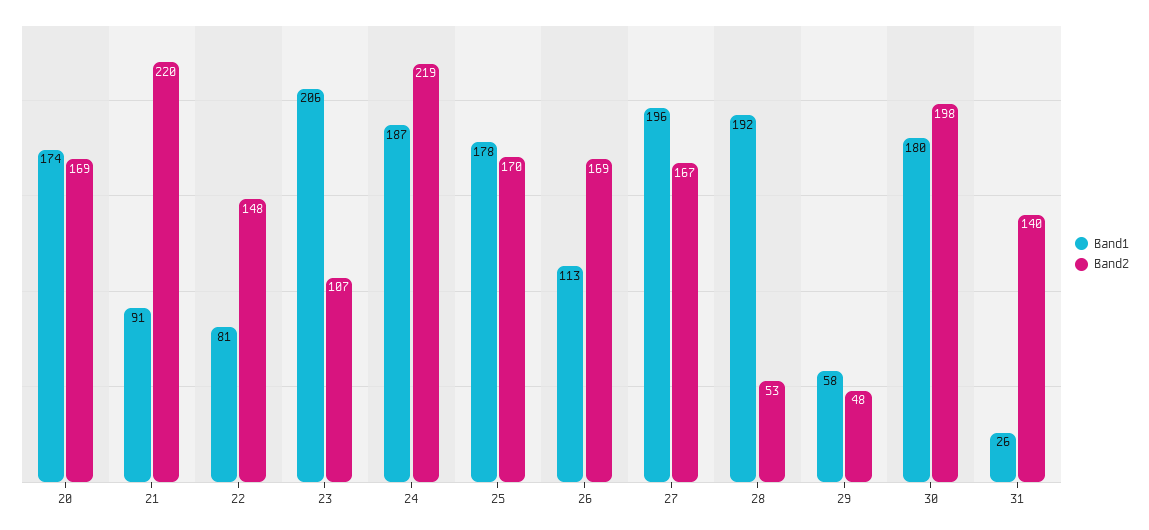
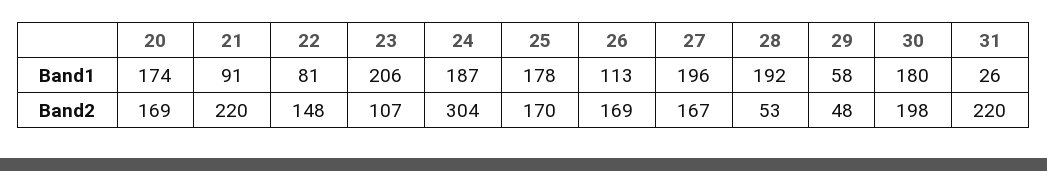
Band2, 24: 219 -> 304
Band2, 31: 140 -> 220

